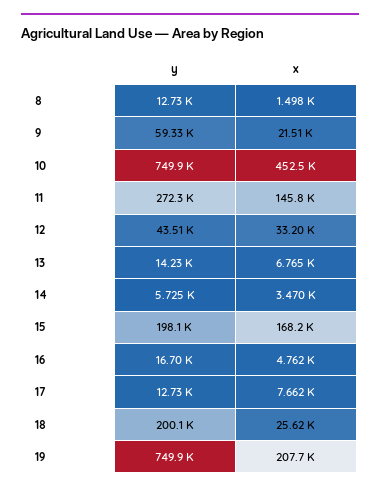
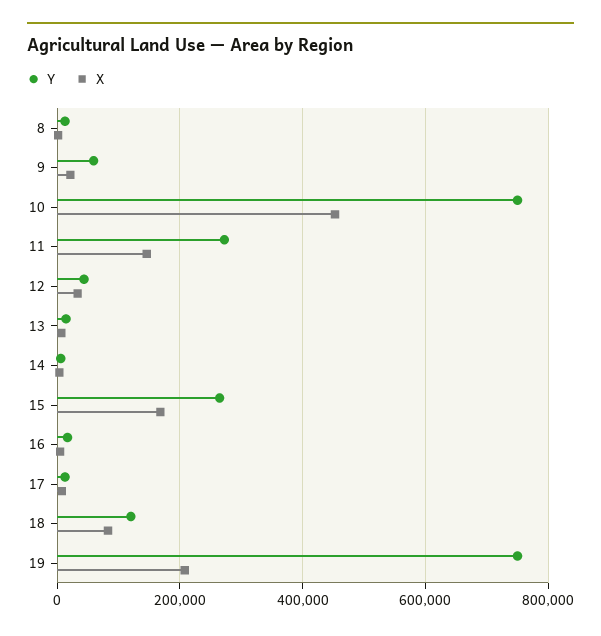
y, 15: 198100 -> 260000
y, 18: 200100 -> 120000
x, 18: 25620 -> 80000

